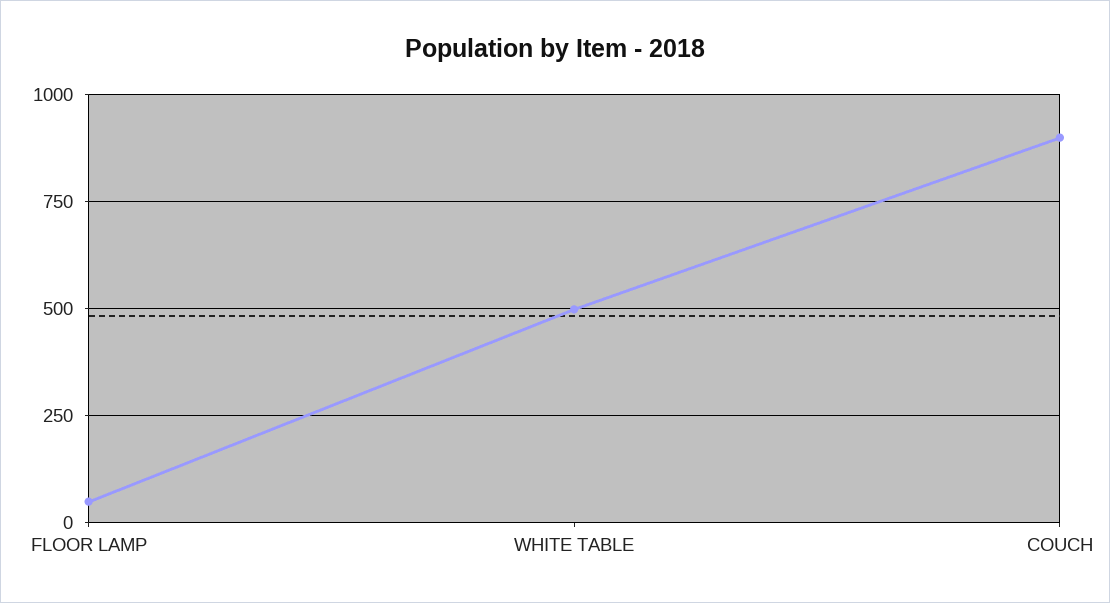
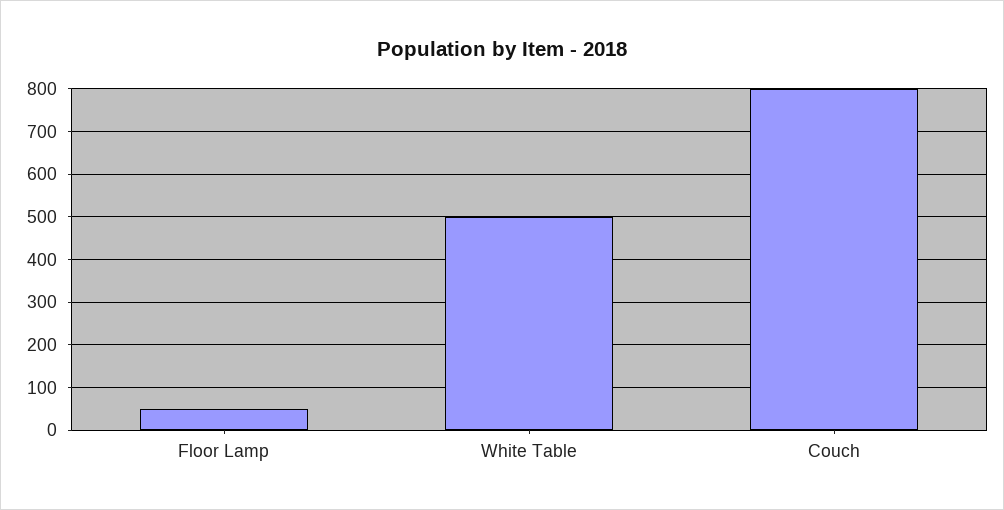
COUCH: 900 -> 800

